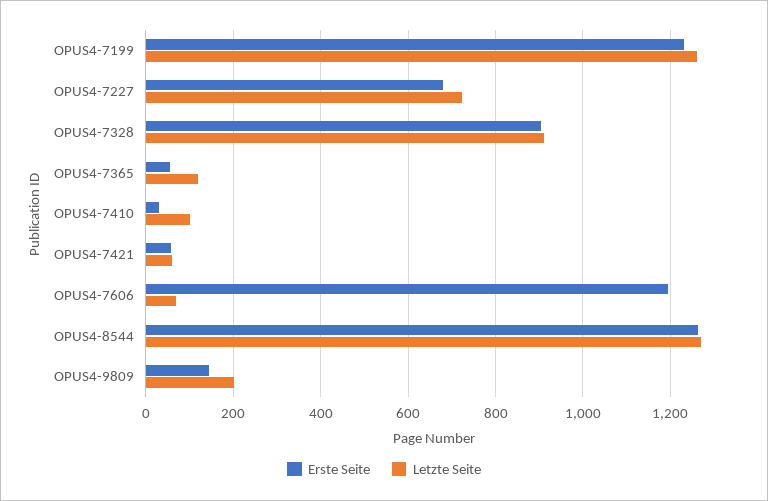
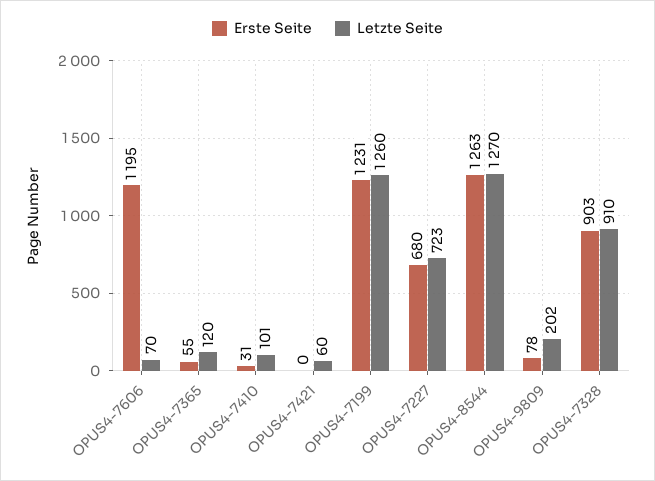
Erste Seite, OPUS4-7421: 60 -> 0
Erste Seite, OPUS4-9809: 140 -> 78

